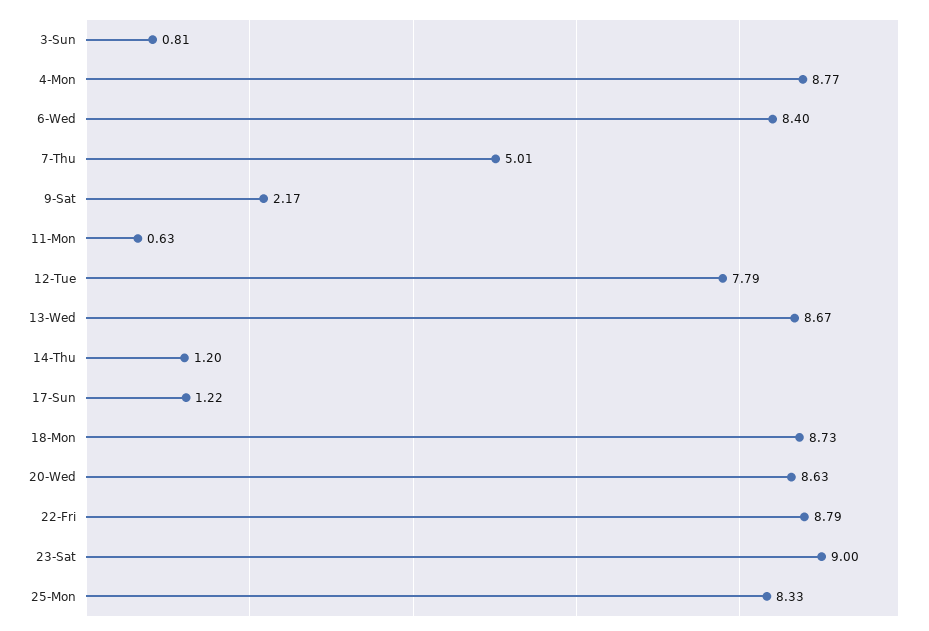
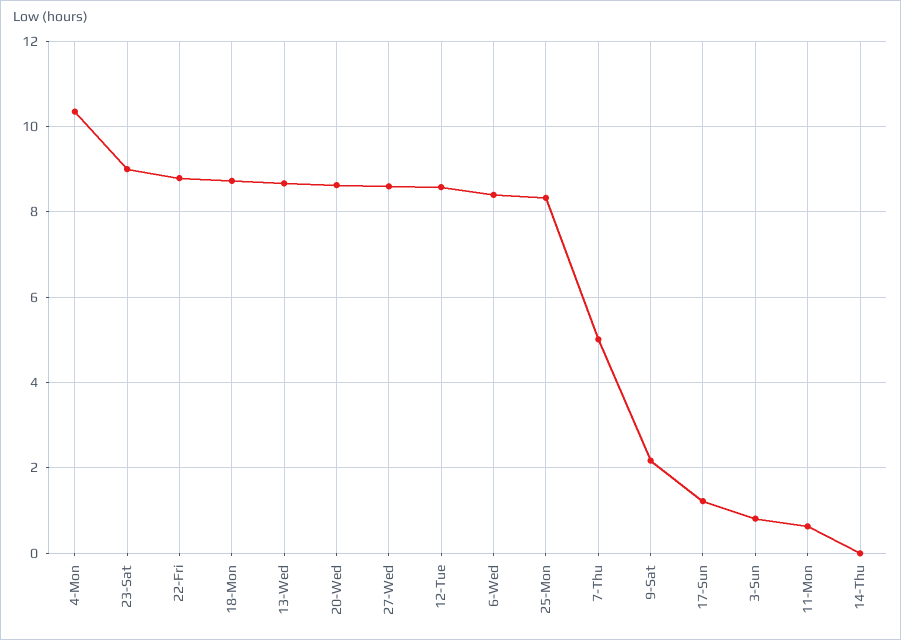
4-Mon: 8.77 -> 10.4
12-Tue: 7.79 -> 8.6
14-Thu: 1.2 -> 0
27-Wed: none -> 8.6

